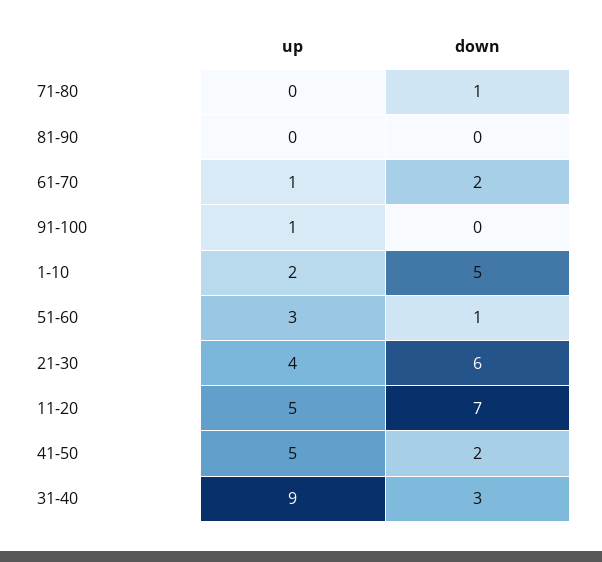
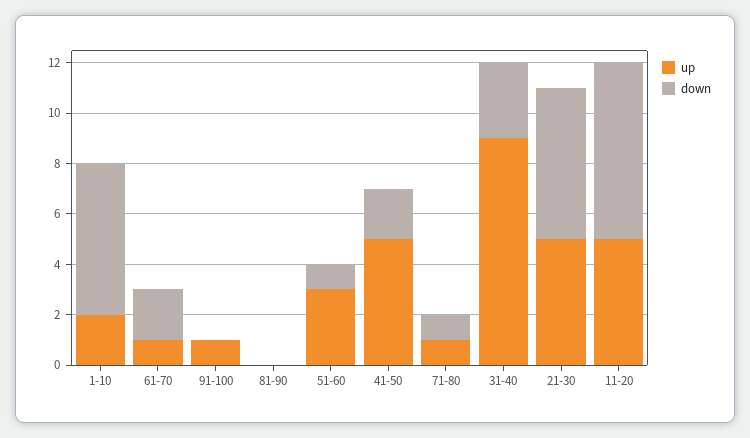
up, 71-80: 0 -> 1
down, 1-10: 5 -> 6
up, 21-30: 4 -> 5

